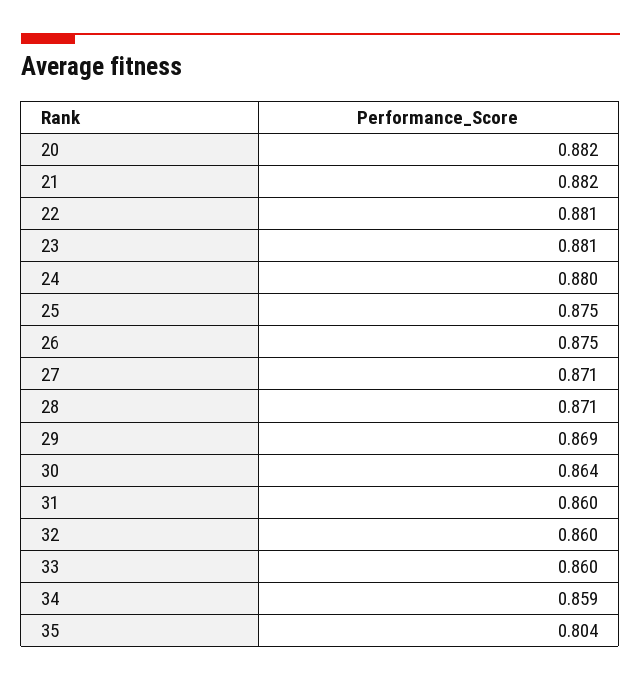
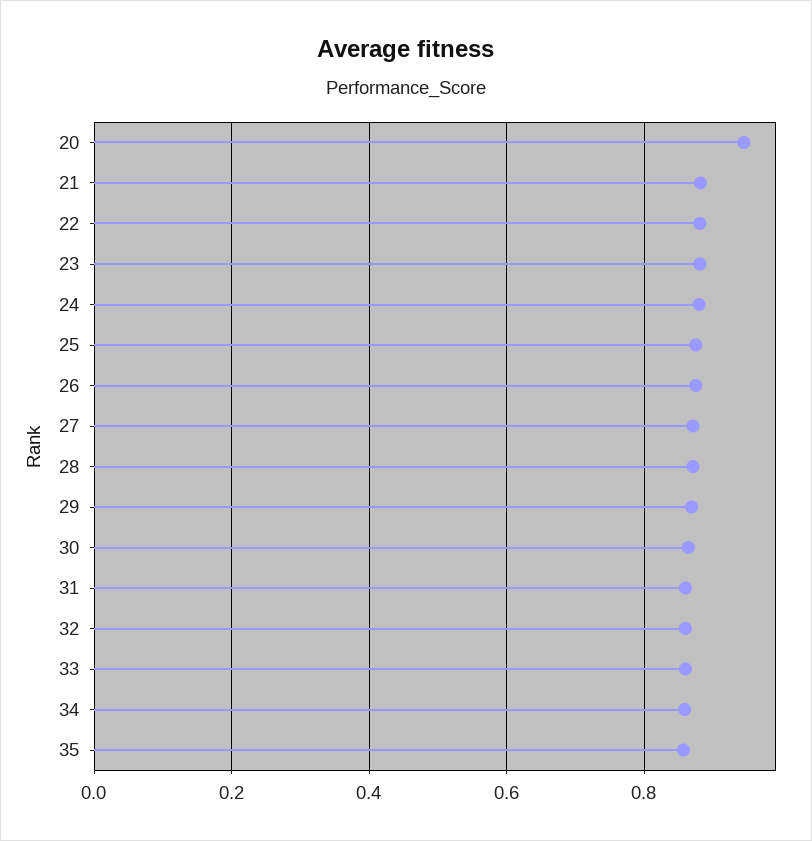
20: 0.882 -> 0.94
35: 0.804 -> 0.86

